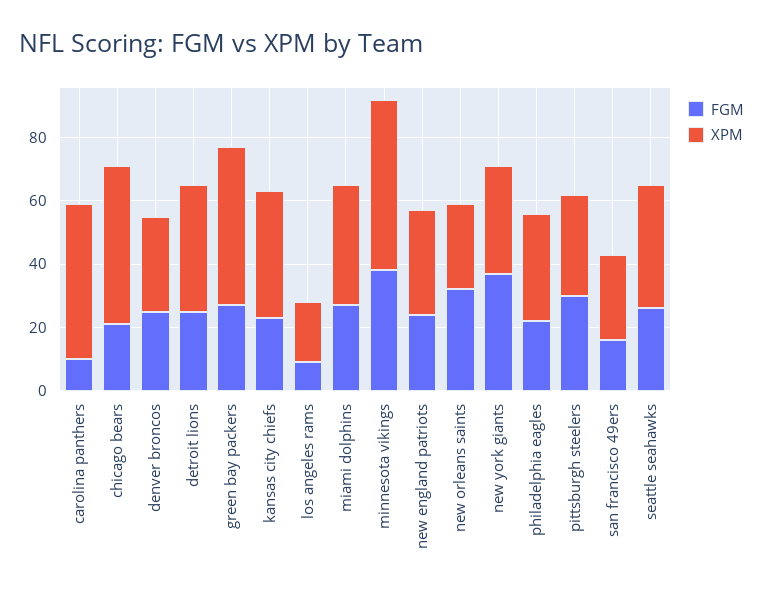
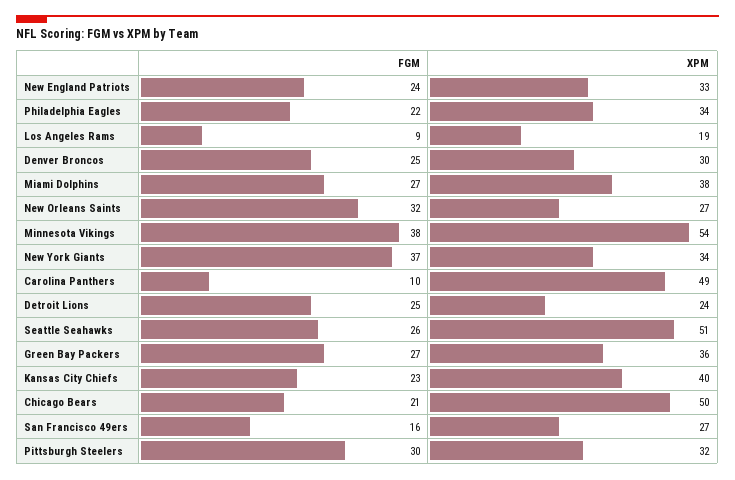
XPM, detroit lions: 40 -> 24
XPM, green bay packers: 50 -> 36
XPM, seattle seahawks: 40 -> 51

